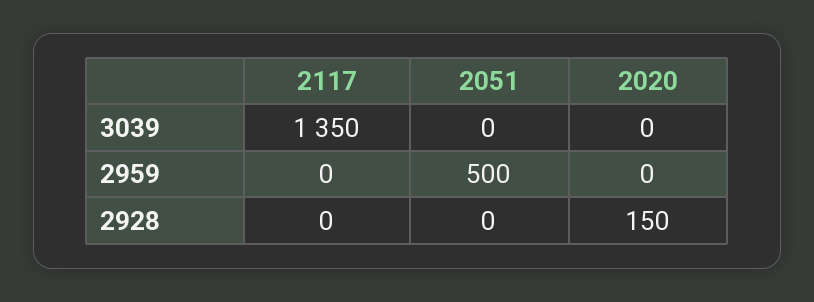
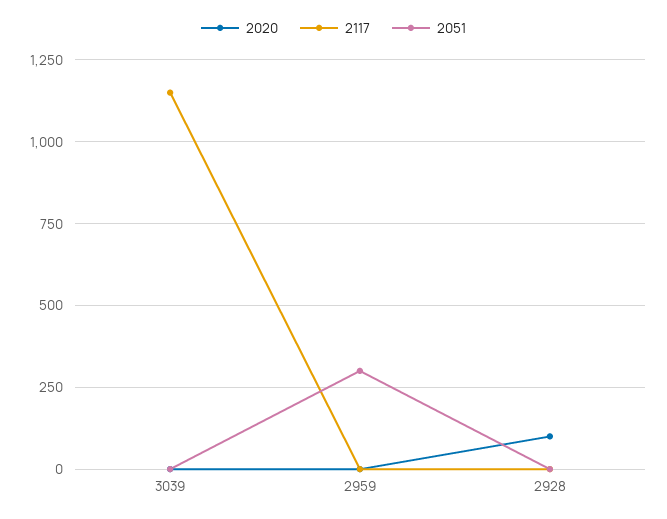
2117, 3039: 1350 -> 1150
2051, 2959: 500 -> 300
2020, 2928: 150 -> 100

